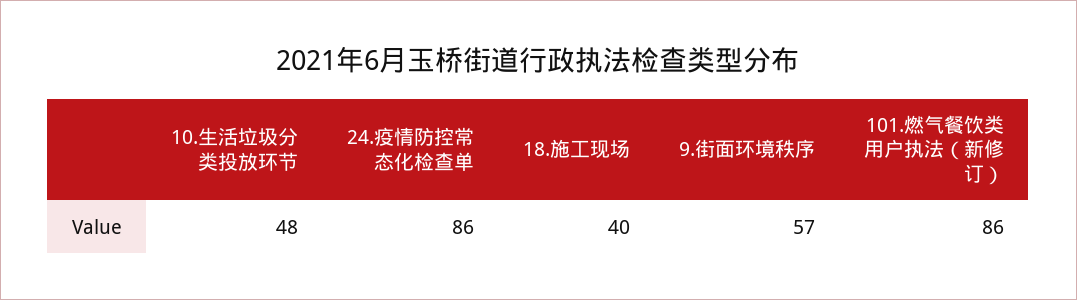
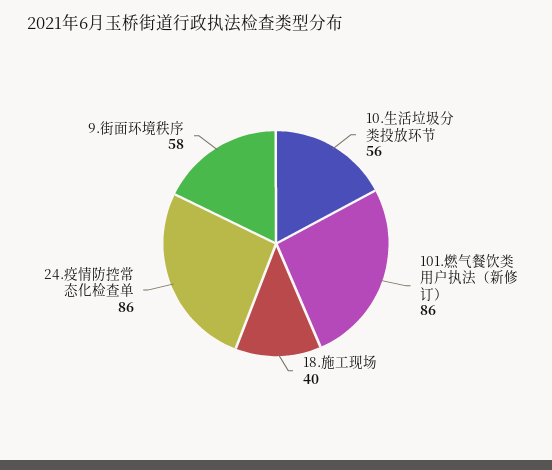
10.生活垃圾分类投放环节: 48 -> 56
9.街面环境秩序: 57 -> 58

